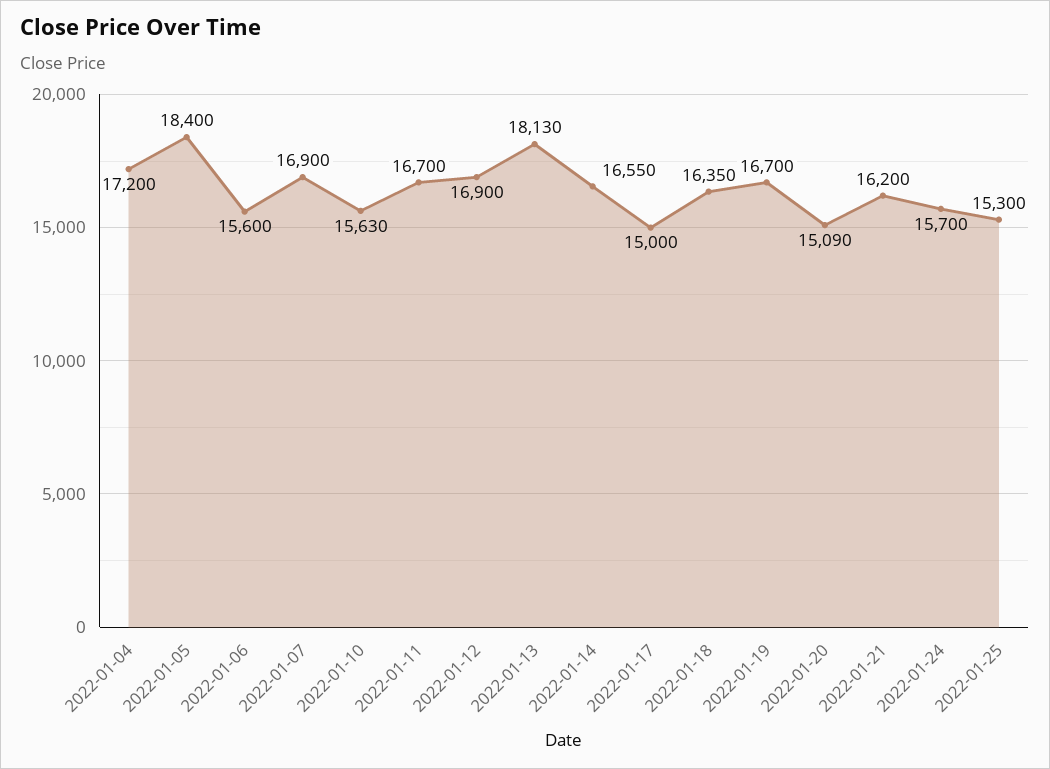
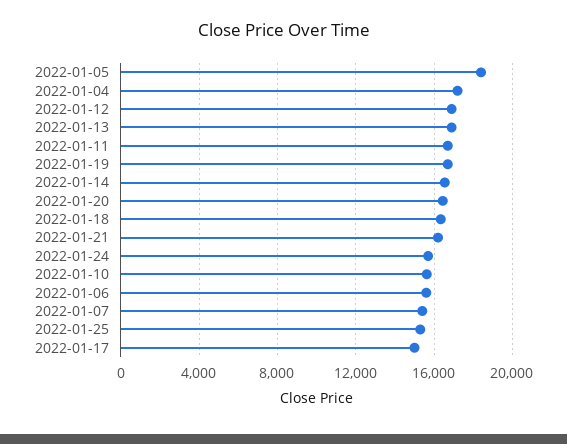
2022-01-07: 16900 -> 15500
2022-01-13: 18130 -> 17000
2022-01-20: 15090 -> 16500

